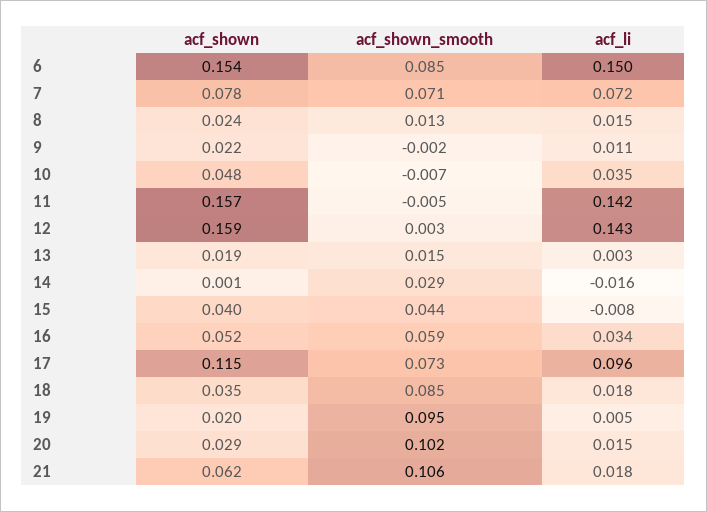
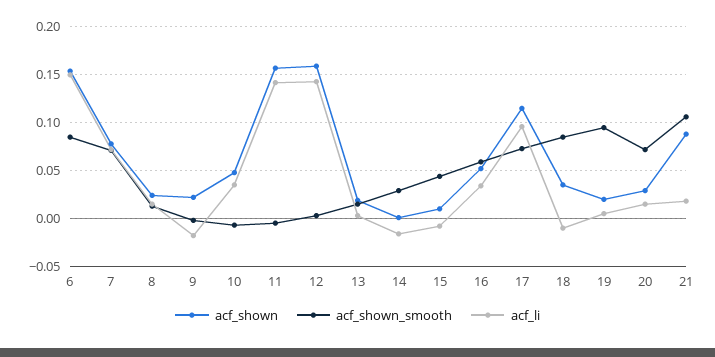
acf_li, 9: 0.011 -> -0.02
acf_shown, 15: 0.04 -> 0.01
acf_li, 18: 0.018 -> -0.01
acf_shown_smooth, 20: 0.102 -> 0.07
acf_shown, 21: 0.062 -> 0.09

